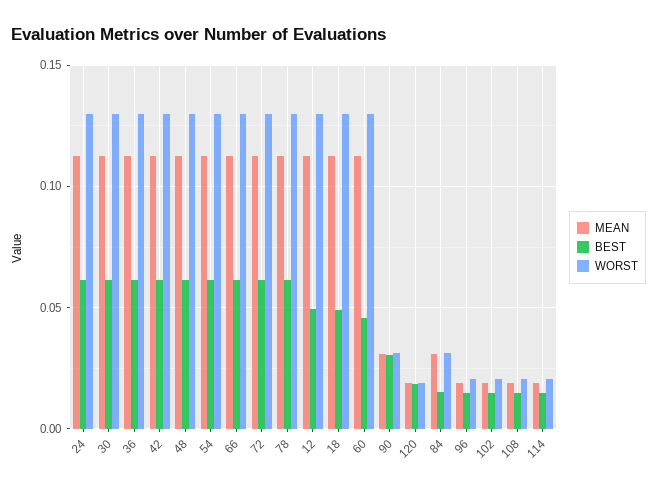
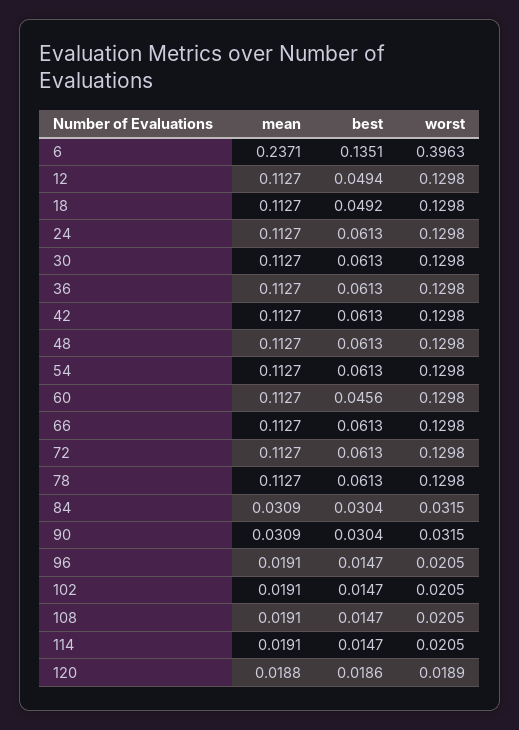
BEST, 84: 0.015 -> 0.0304
MEAN, 6: none -> 0.2371
BEST, 6: none -> 0.1351
WORST, 6: none -> 0.3963

